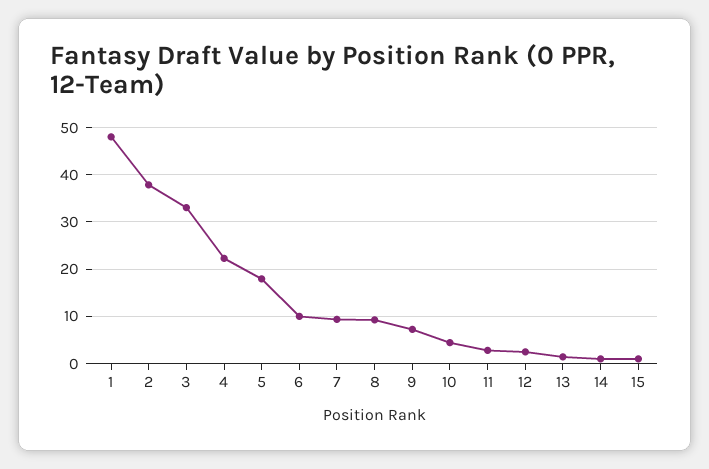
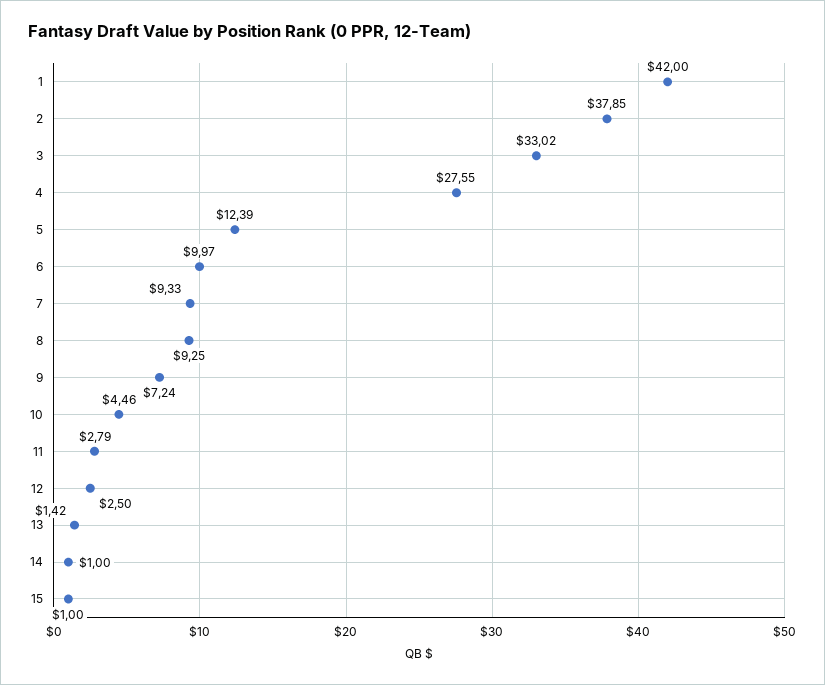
1: 48 -> 42
4: 22 -> 27.55
5: 18 -> 12.39

